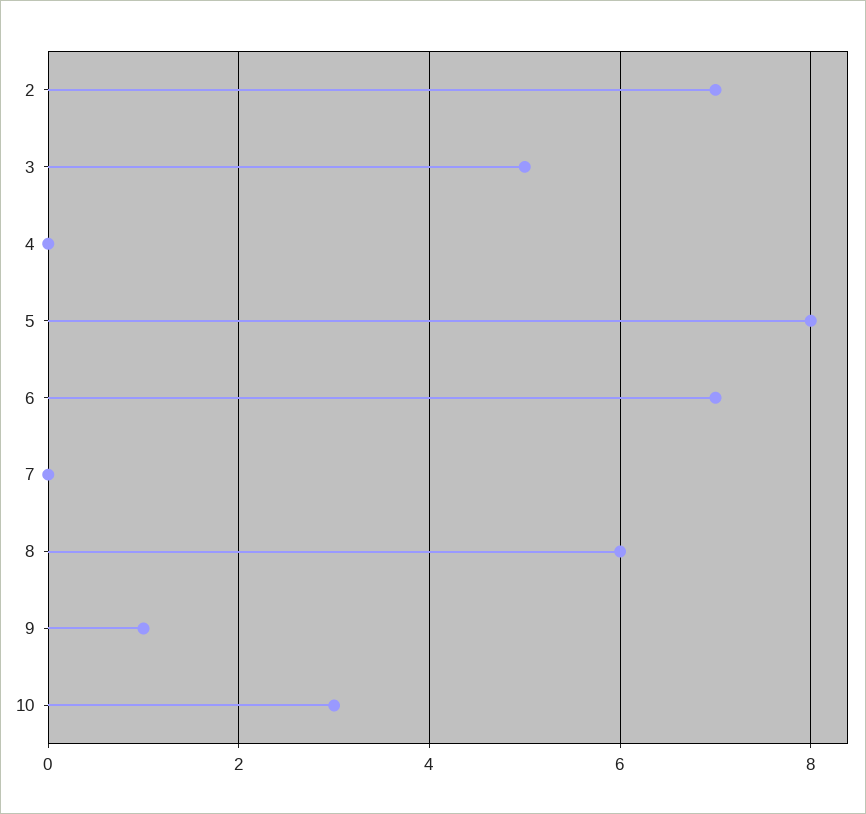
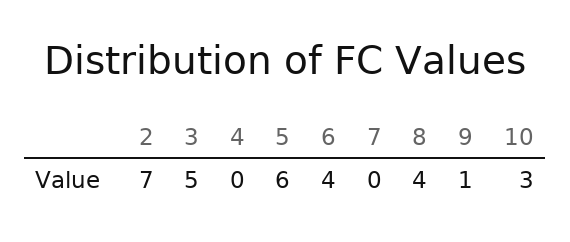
5: 8 -> 6
6: 7 -> 4
8: 6 -> 4

